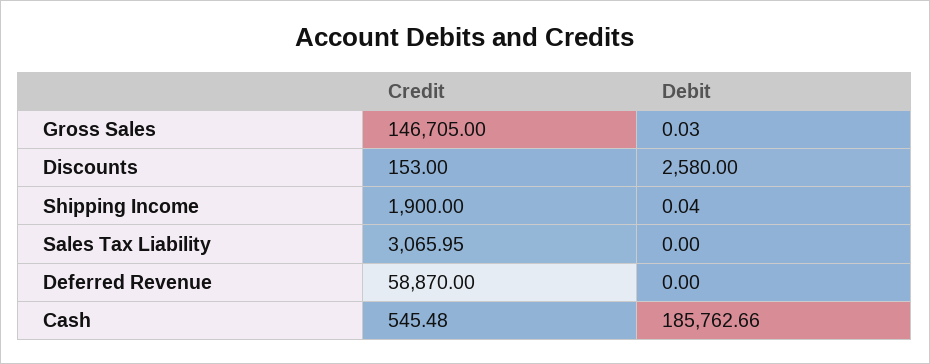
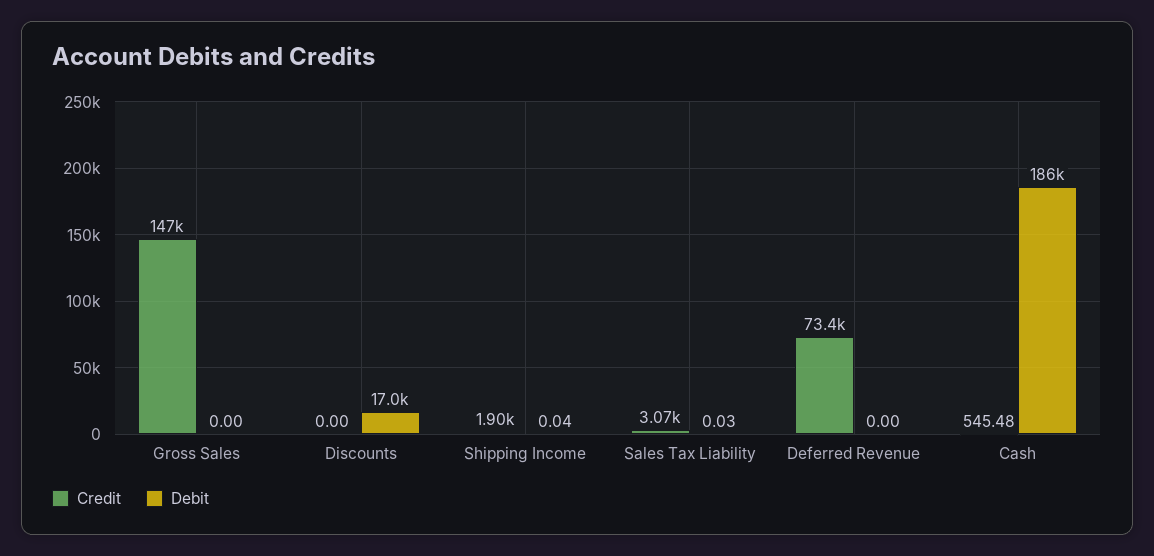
Debit, Gross Sales: 0.03 -> 0
Credit, Discounts: 153 -> 0
Debit, Discounts: 2580 -> 17000
Debit, Sales Tax Liability: 0 -> 0.03
Credit, Deferred Revenue: 58870 -> 73400

